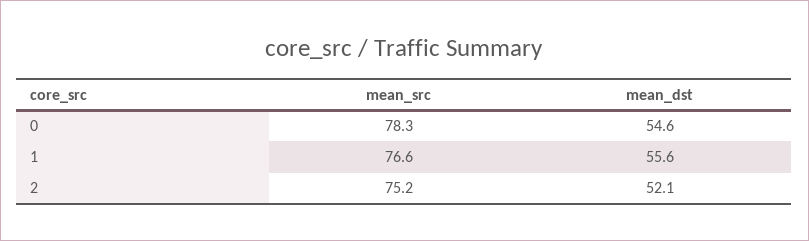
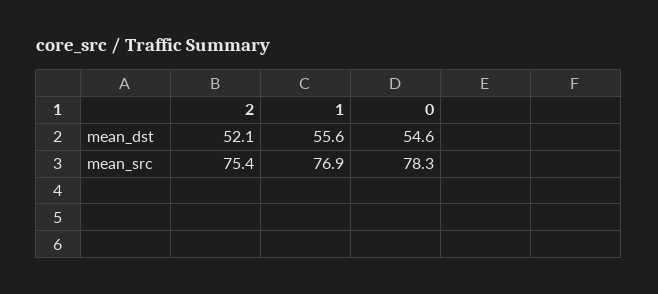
mean_src, 1: 76.6 -> 76.9
mean_src, 2: 75.2 -> 75.4

